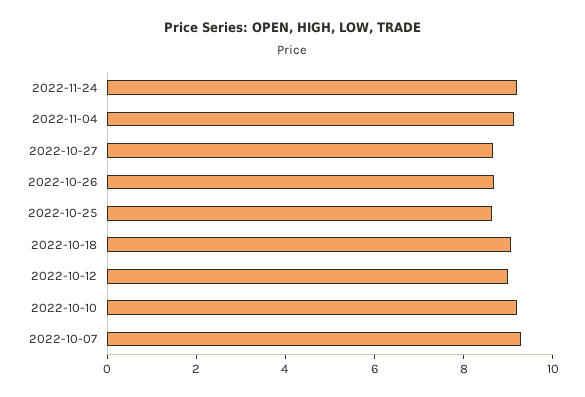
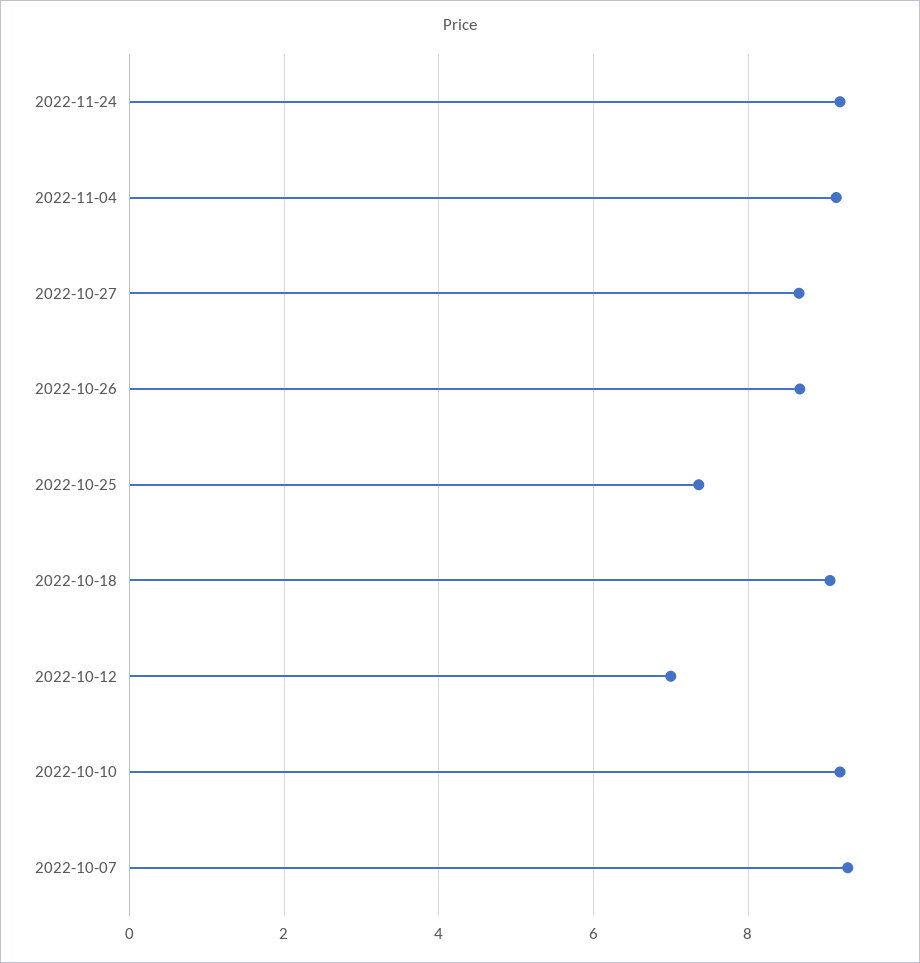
2022-10-25: 8.5 -> 7.4
2022-10-12: 9 -> 7

